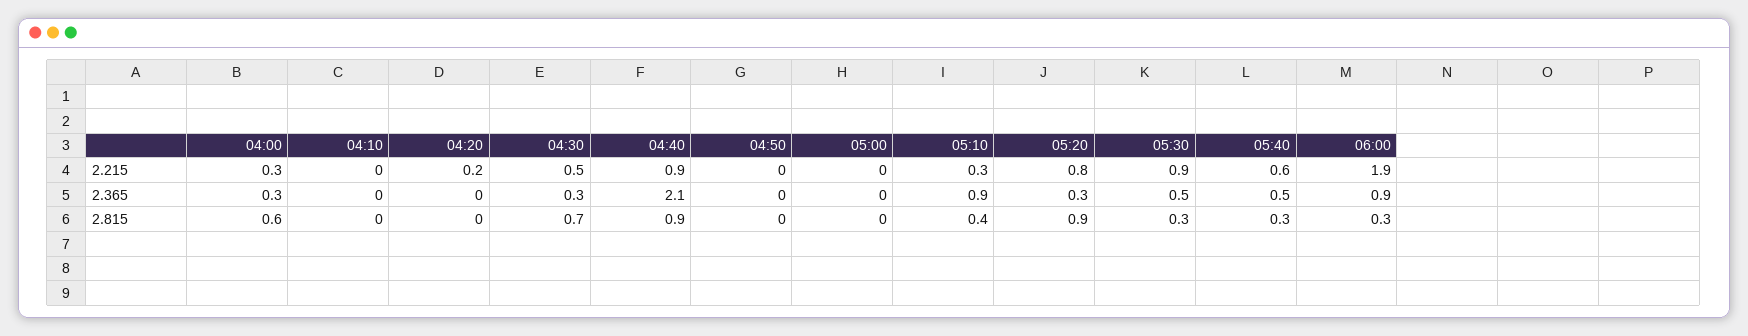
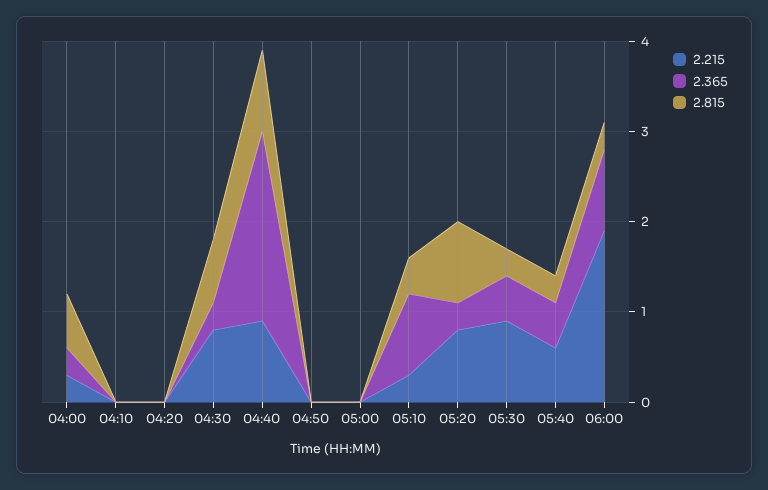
2.215, 04:20: 0.2 -> 0
2.215, 04:30: 0.5 -> 0.8

